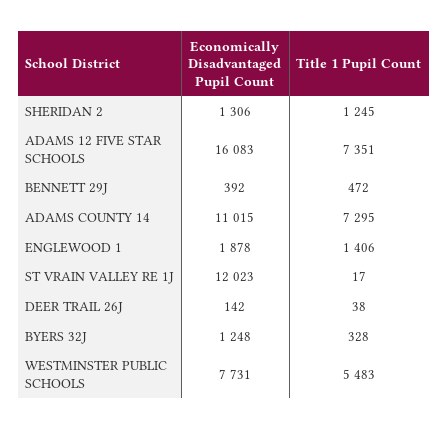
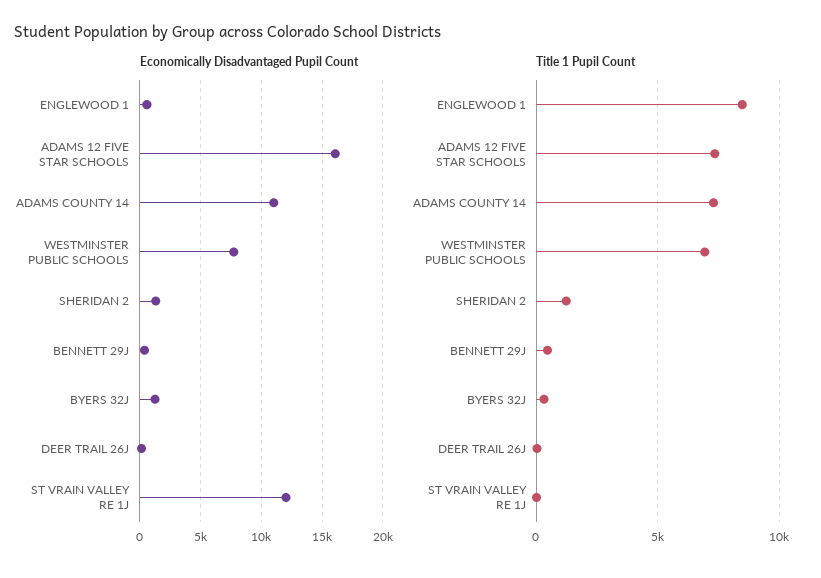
Economically Disadvantaged Pupil Count, ENGLEWOOD 1: 1878 -> 500
Title 1 Pupil Count, ENGLEWOOD 1: 1406 -> 8500
Title 1 Pupil Count, WESTMINSTER PUBLIC SCHOOLS: 5483 -> 7000

